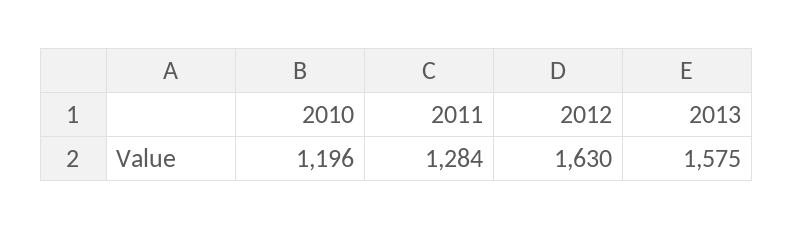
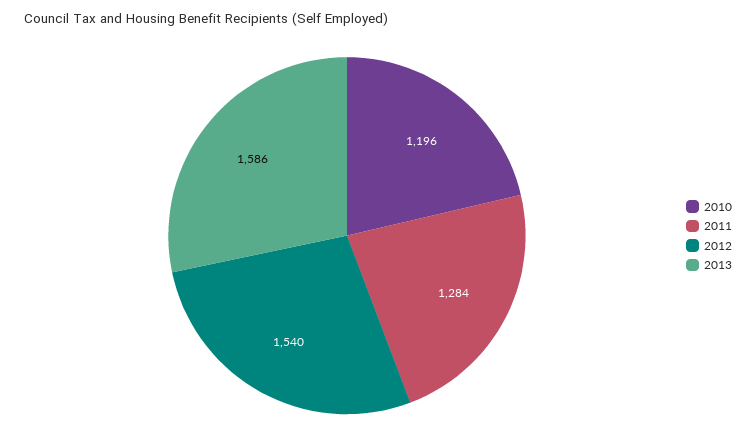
2012: 1630 -> 1540
2013: 1575 -> 1586

